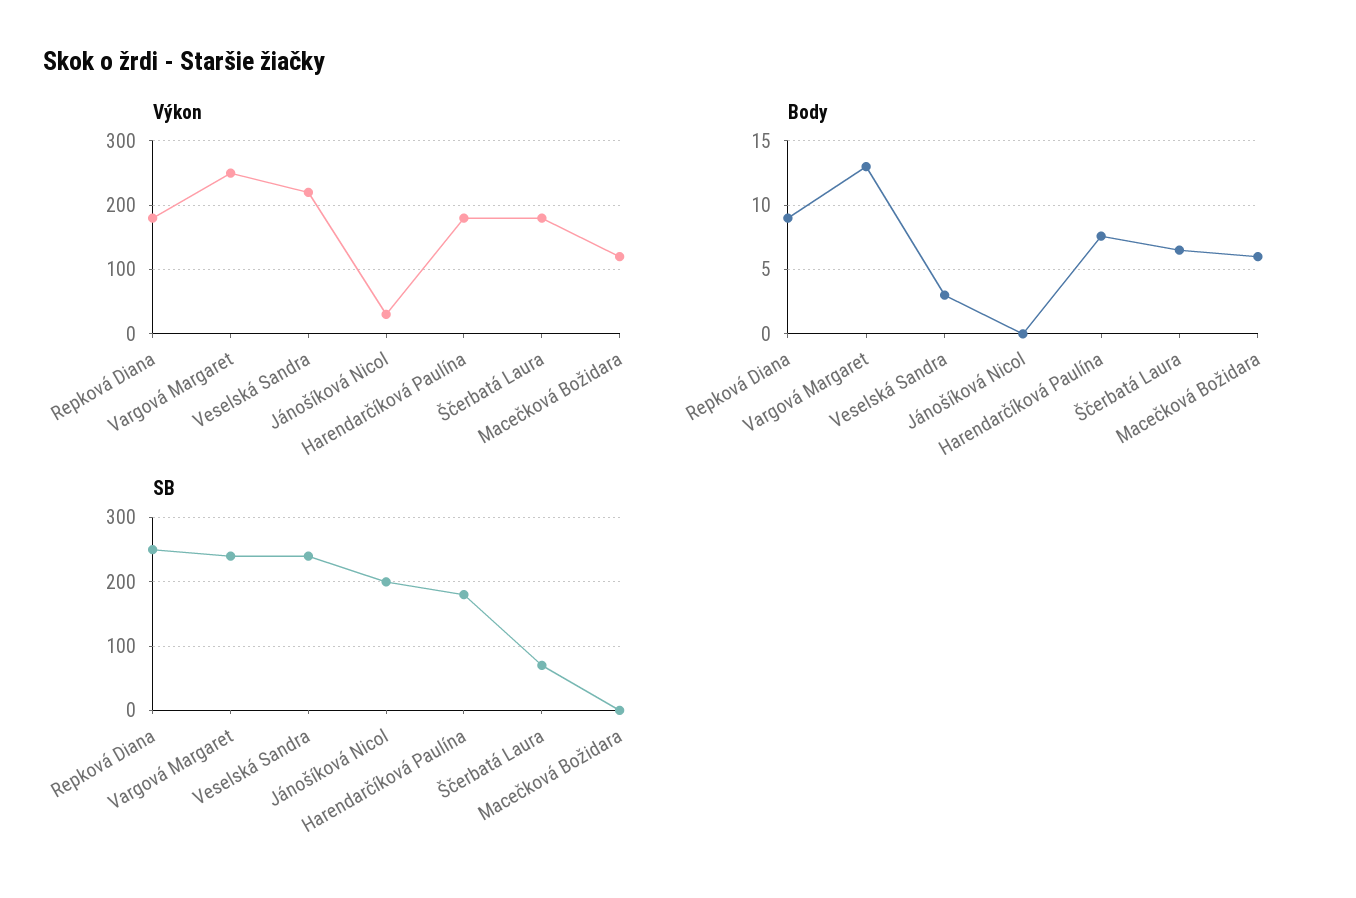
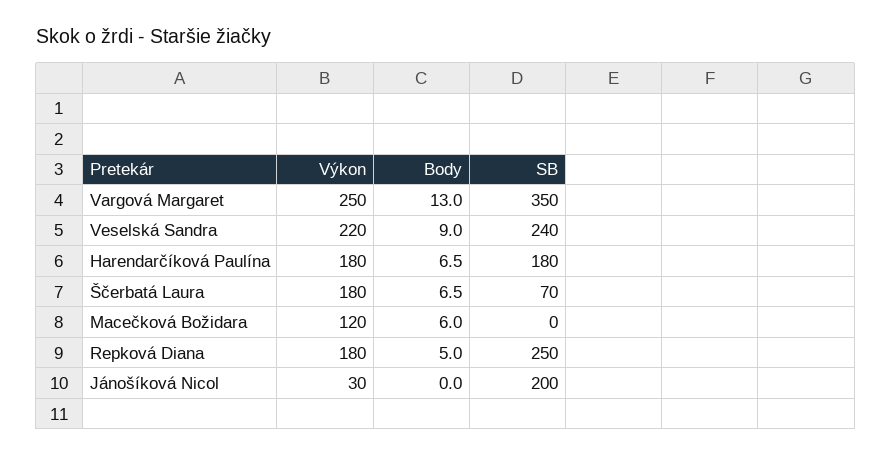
Body, Repková Diana: 9 -> 5
Body, Veselská Sandra: 3 -> 9
Body, Harendarčíková Paulína: 7.5 -> 6.5
SB, Vargová Margaret: 240 -> 350

